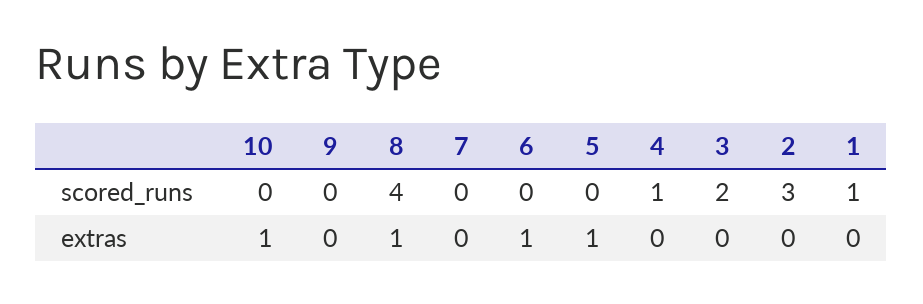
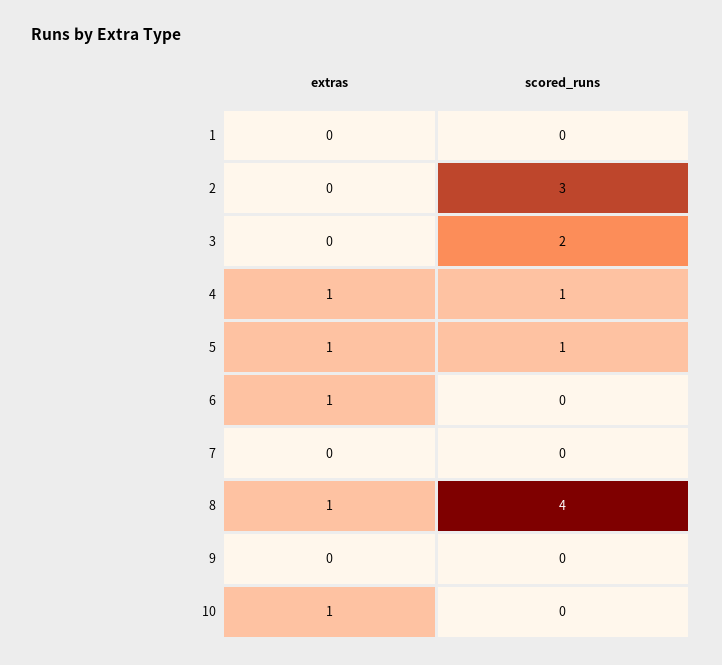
5, scored_runs: 0 -> 1
1, scored_runs: 1 -> 0
4, extras: 0 -> 1

